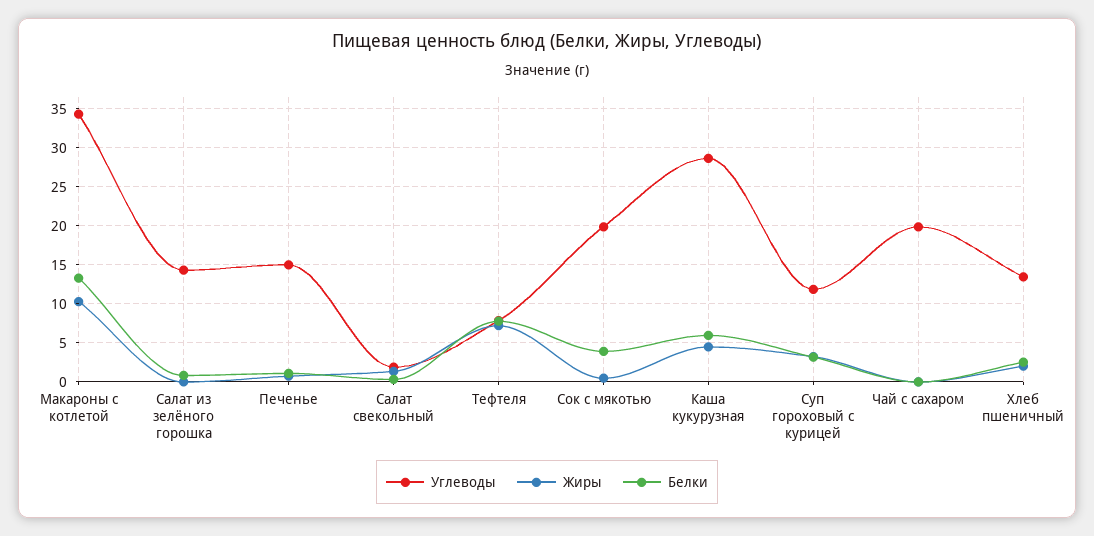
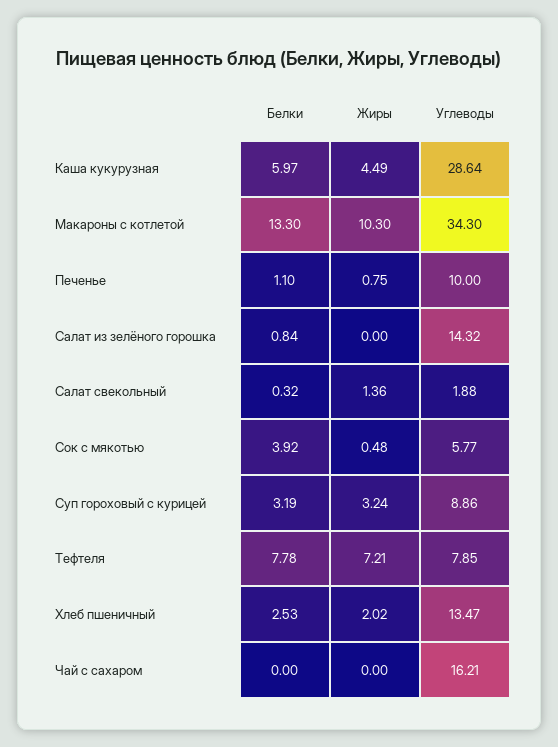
Углеводы, Печенье: 15 -> 10
Углеводы, Сок с мякотью: 20 -> 5.77
Углеводы, Суп гороховый с курицей: 12 -> 8.86
Углеводы, Чай с сахаром: 20 -> 16.21

